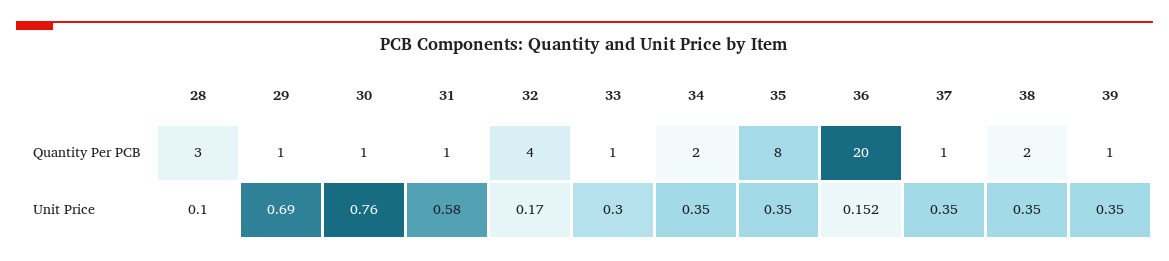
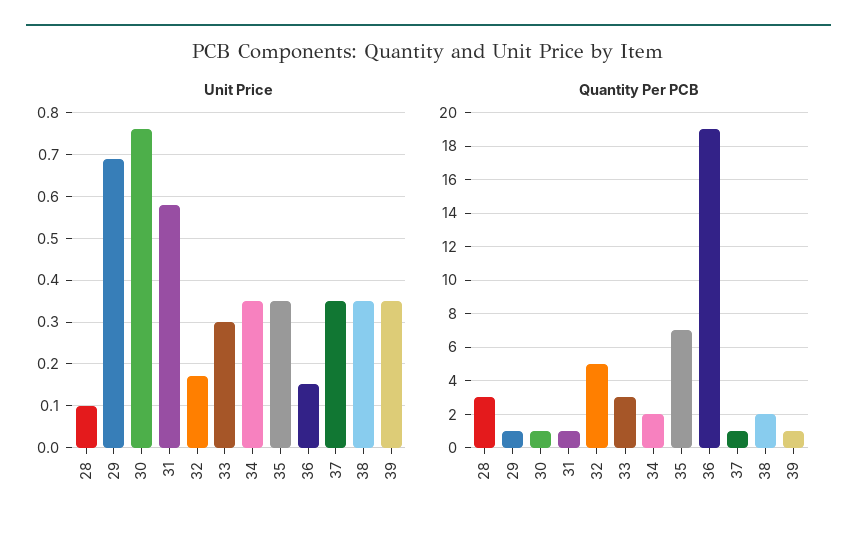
Quantity Per PCB, 32: 4 -> 5
Quantity Per PCB, 33: 1 -> 3
Quantity Per PCB, 35: 8 -> 7
Quantity Per PCB, 36: 20 -> 19

